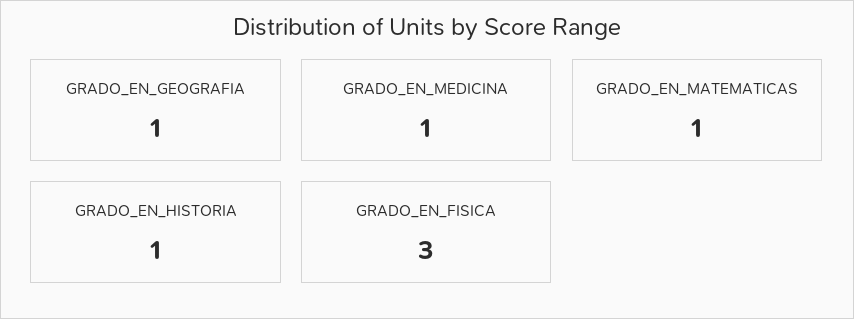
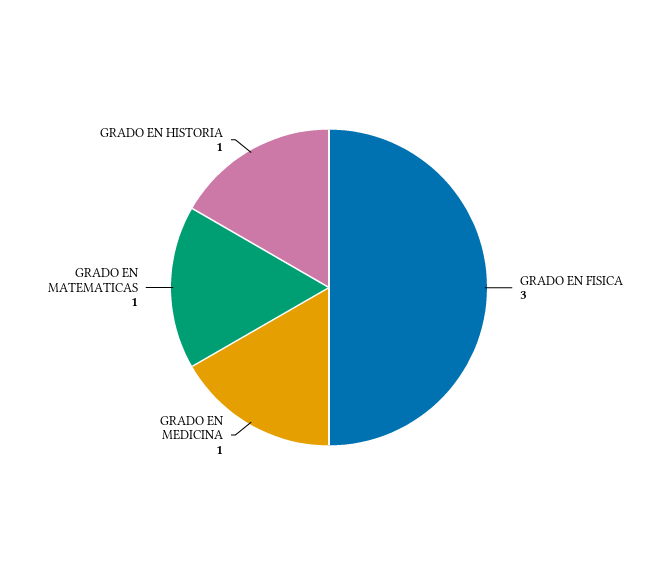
GRADO_EN_GEOGRAFIA: 1 -> none

